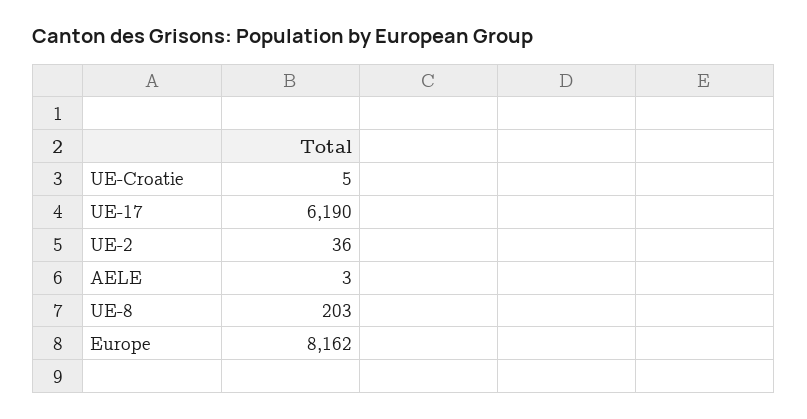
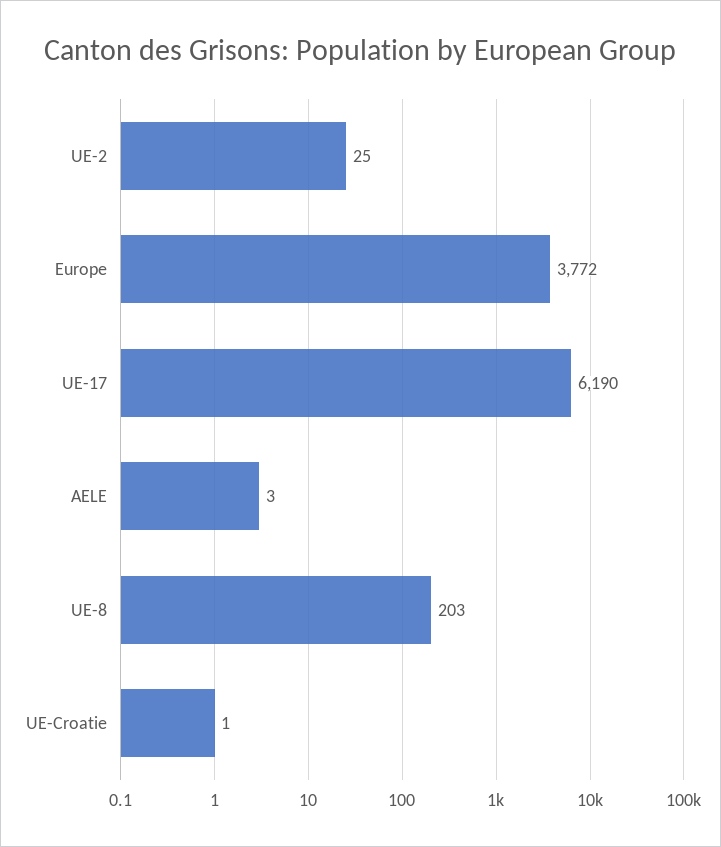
UE-Croatie: 5 -> 1
UE-2: 36 -> 25
Europe: 8162 -> 3772

